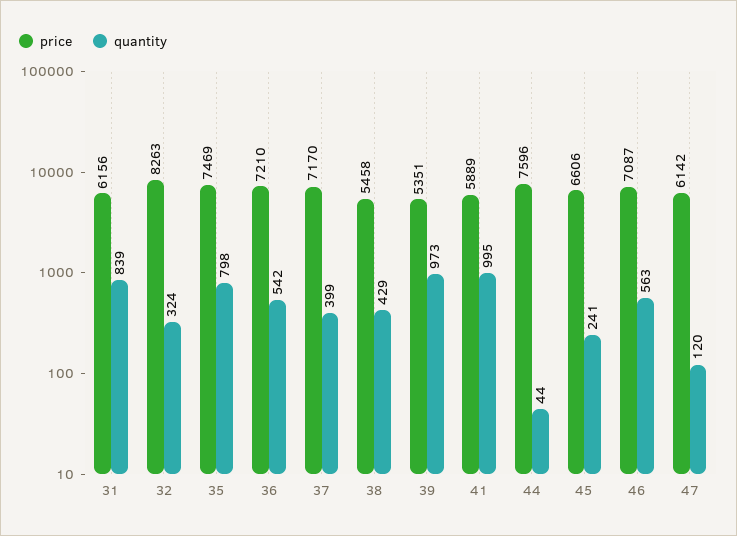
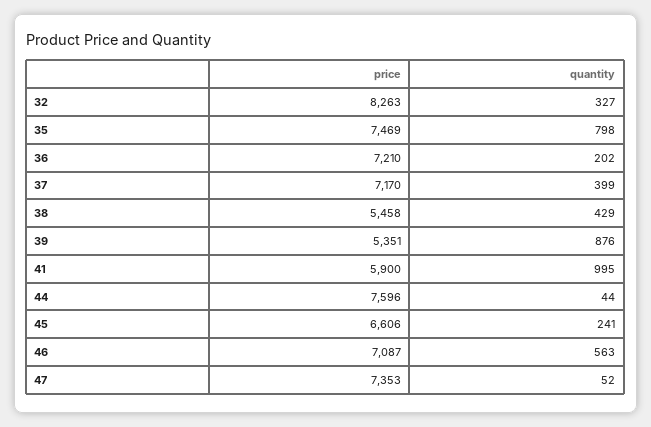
price, 31: 6156 -> none
quantity, 31: 839 -> none
quantity, 32: 324 -> 327
quantity, 36: 542 -> 202
quantity, 39: 973 -> 876
price, 41: 5889 -> 5900
price, 47: 6142 -> 7353
quantity, 47: 120 -> 52

